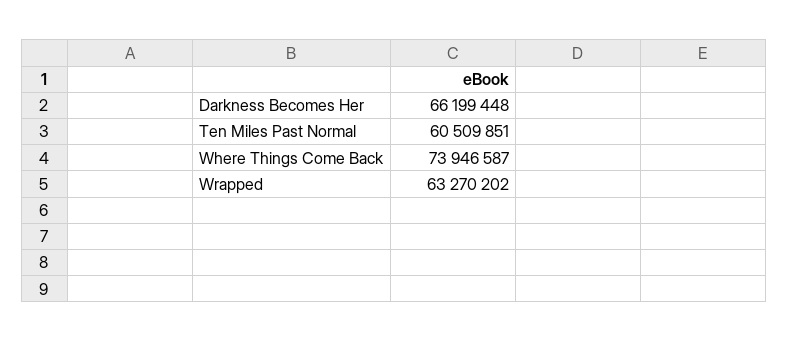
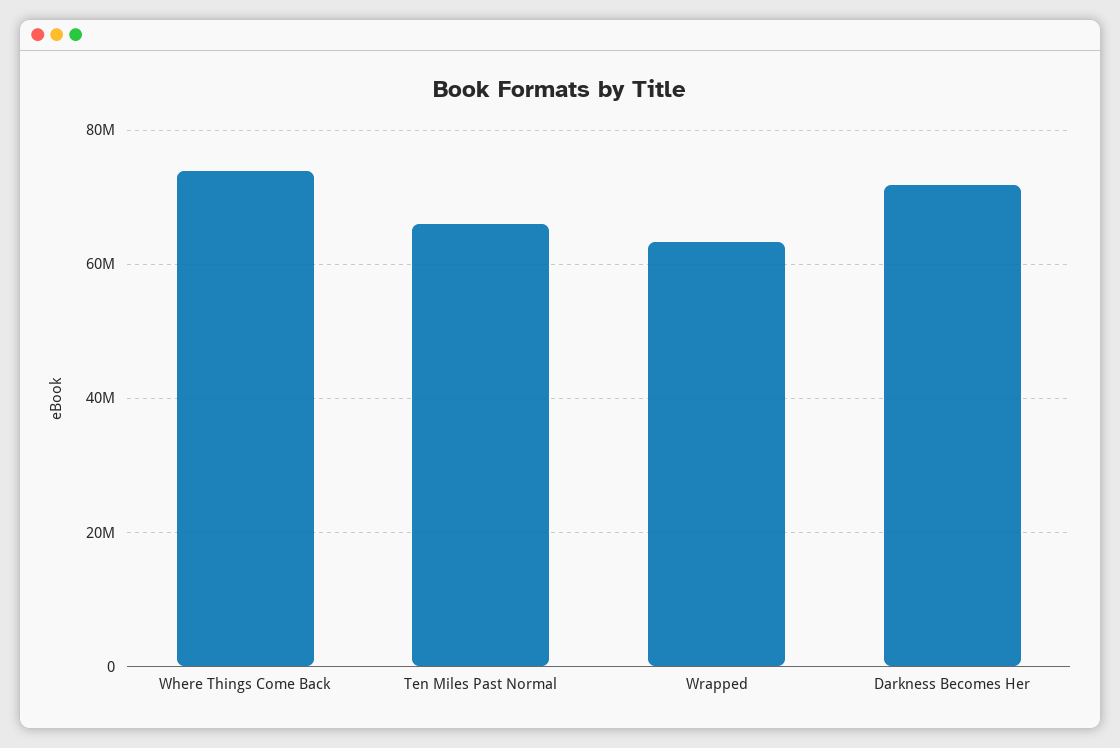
Darkness Becomes Her: 66199448 -> 72000000
Ten Miles Past Normal: 60509851 -> 66000000

